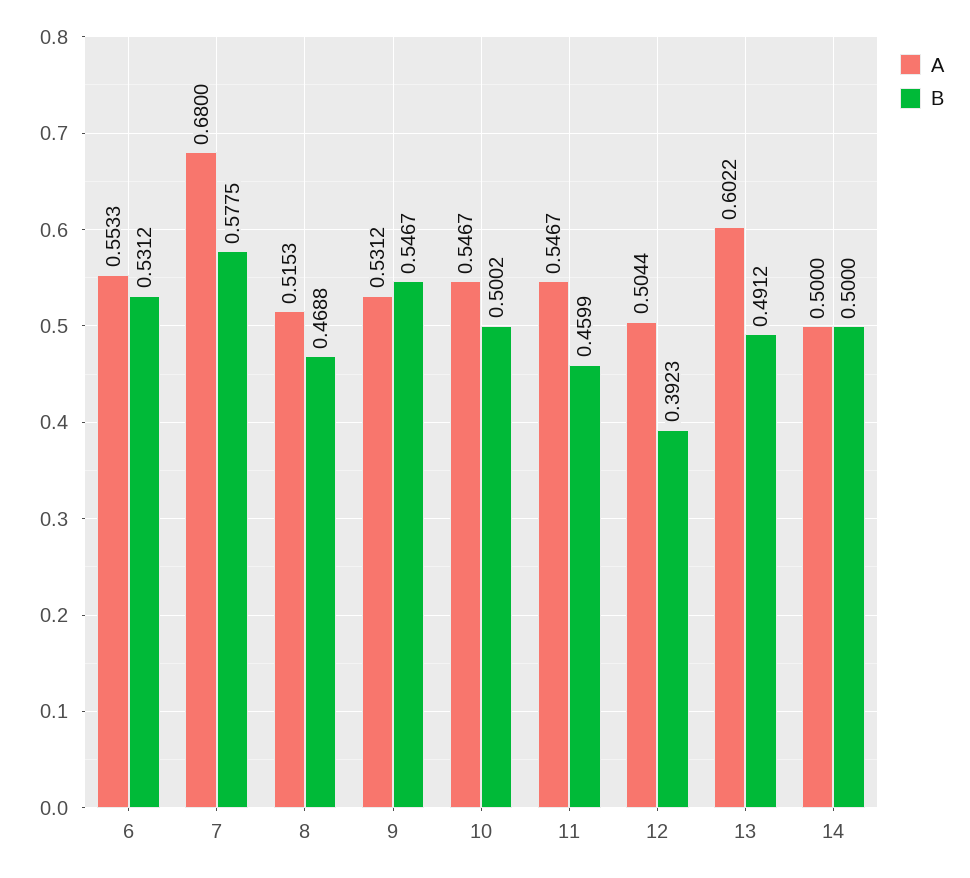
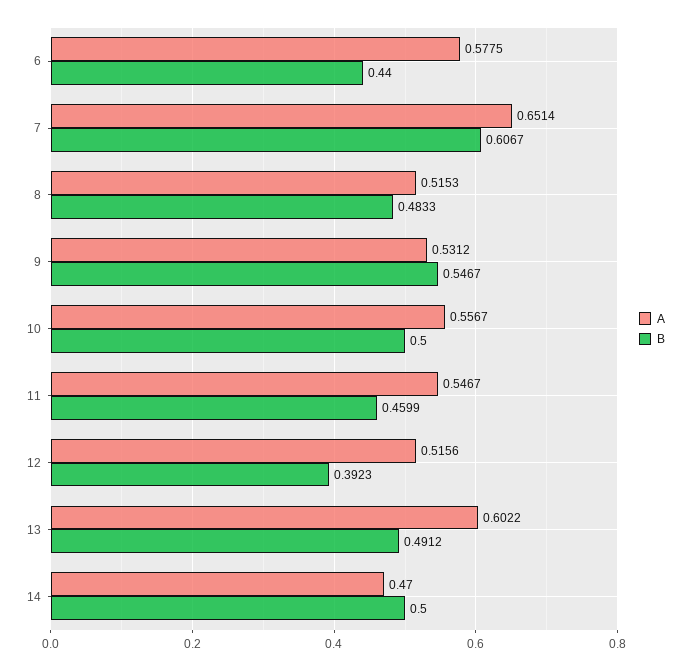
A, 6: 0.5533 -> 0.5775
B, 6: 0.5312 -> 0.44
A, 7: 0.68 -> 0.6514
B, 7: 0.5775 -> 0.6067
B, 8: 0.4688 -> 0.4833
A, 10: 0.5467 -> 0.5567
B, 10: 0.5002 -> 0.5
A, 12: 0.5044 -> 0.5156
A, 14: 0.5 -> 0.47

